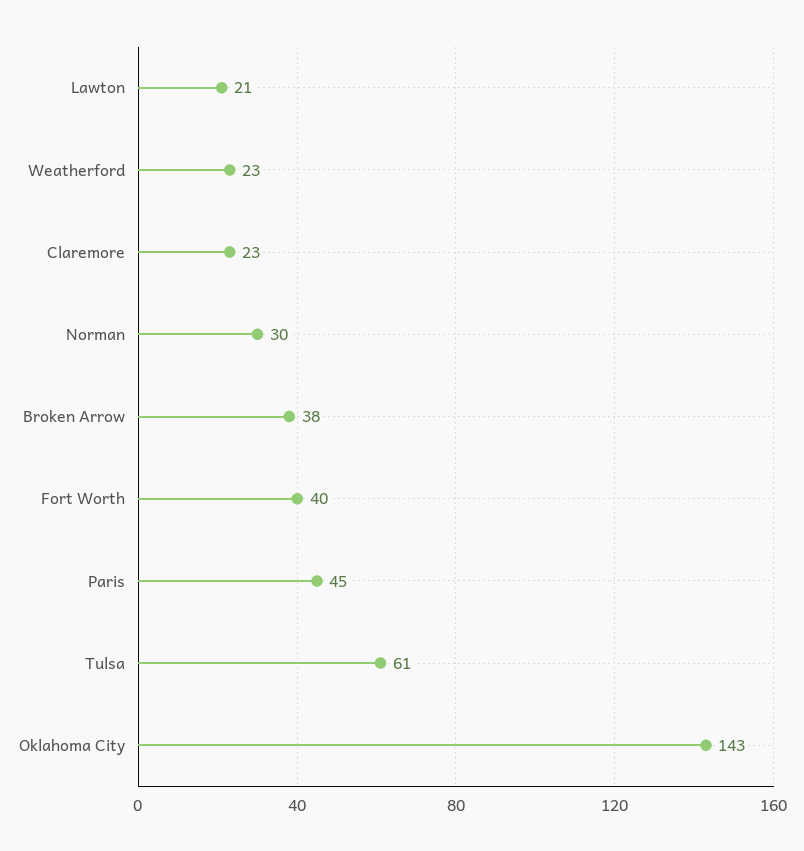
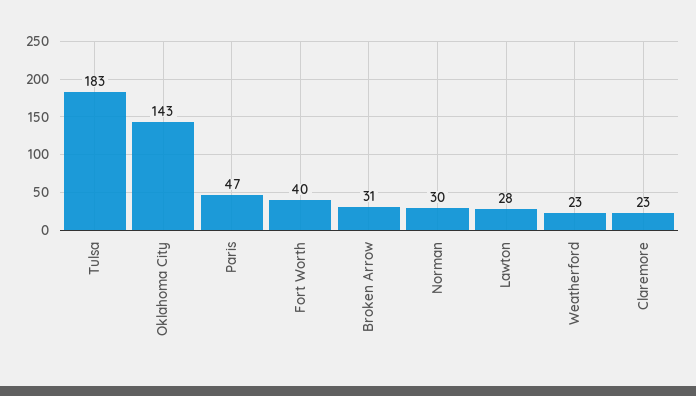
Lawton: 21 -> 28
Broken Arrow: 38 -> 31
Paris: 45 -> 47
Tulsa: 61 -> 183

